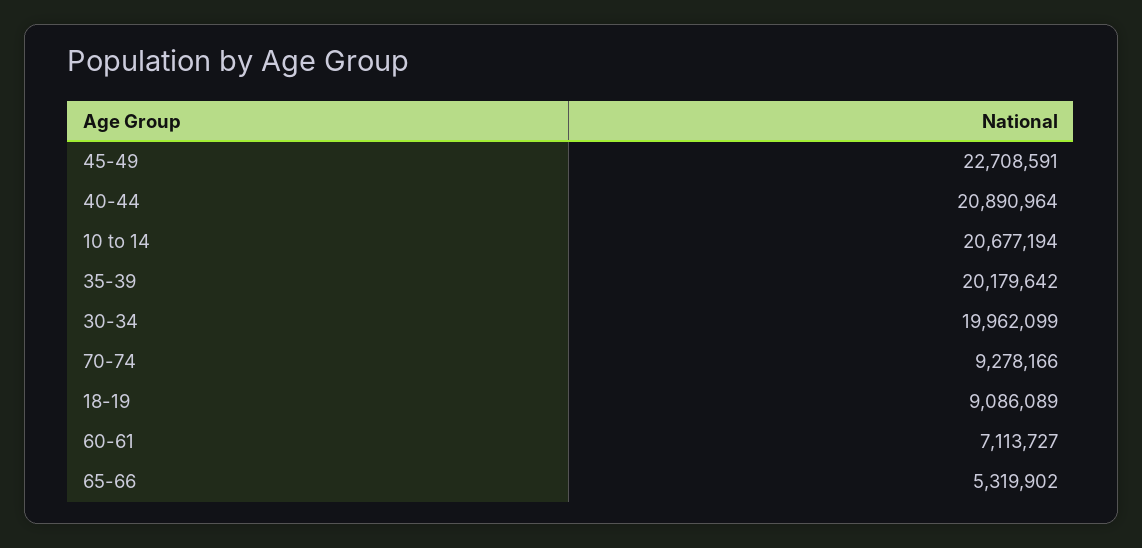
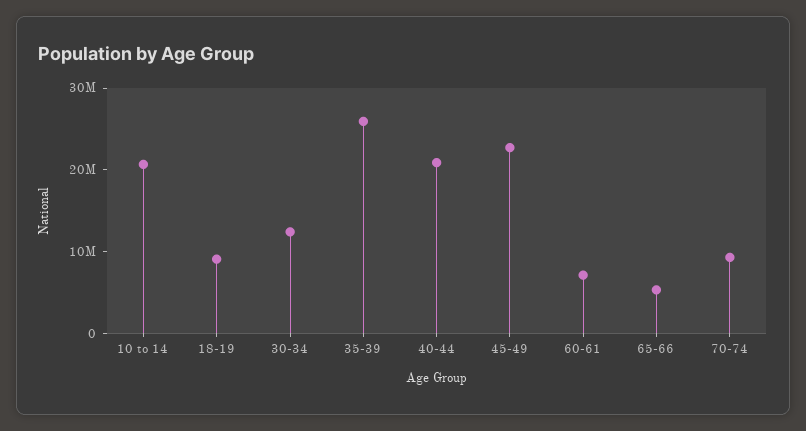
35-39: 20179642 -> 26000000
30-34: 19962099 -> 12000000

